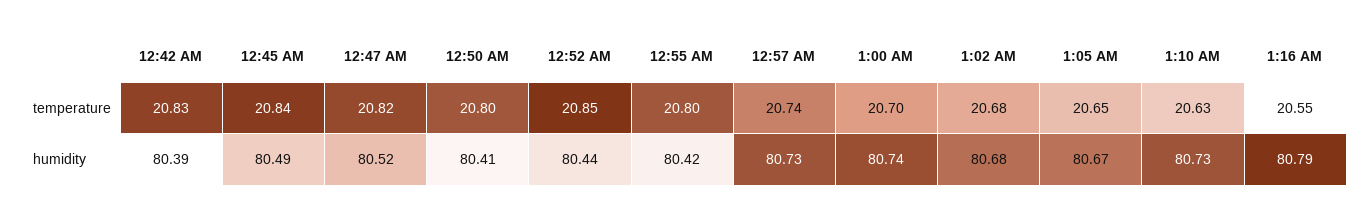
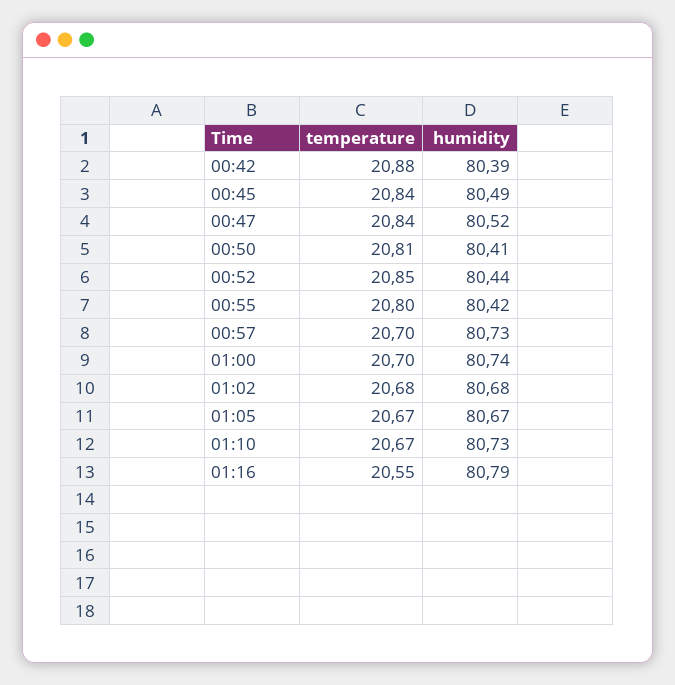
12:42 AM, temperature: 20.83 -> 20.88
12:47 AM, temperature: 20.82 -> 20.84
12:50 AM, temperature: 20.8 -> 20.81
12:57 AM, temperature: 20.74 -> 20.7
1:05 AM, temperature: 20.65 -> 20.67
1:10 AM, temperature: 20.63 -> 20.67

